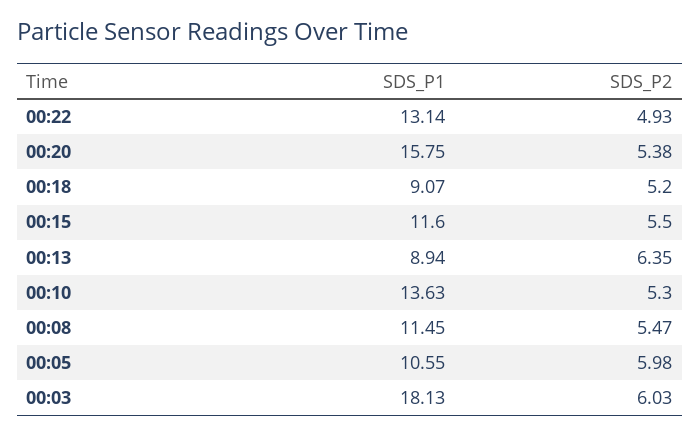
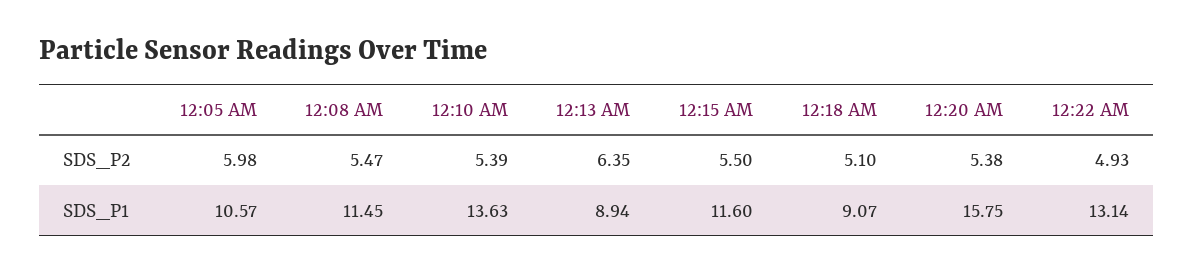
SDS_P2, 00:18: 5.2 -> 5.1
SDS_P2, 00:10: 5.3 -> 5.39
SDS_P1, 00:05: 10.55 -> 10.57
SDS_P1, 00:03: 18.13 -> none
SDS_P2, 00:03: 6.03 -> none

